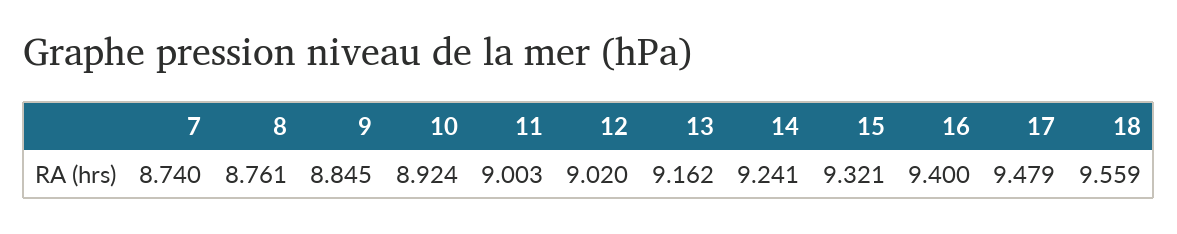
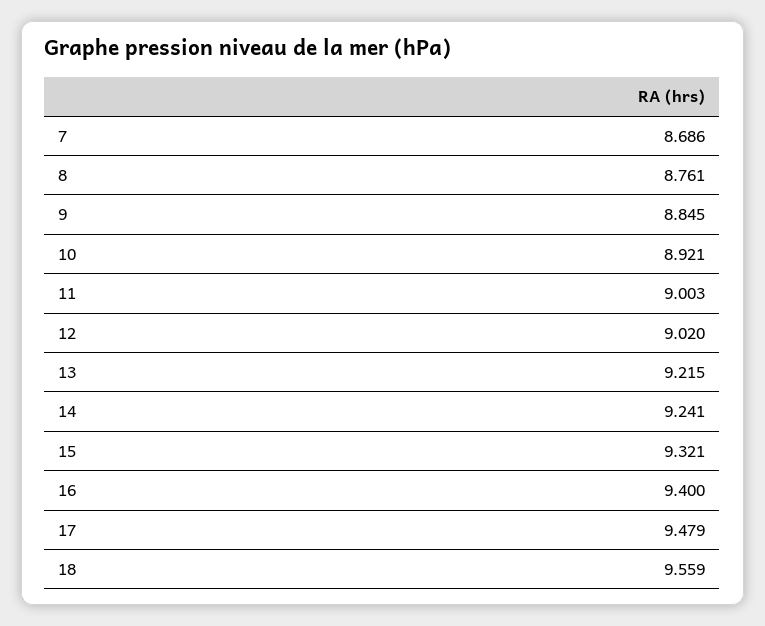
7: 8.74 -> 8.686
10: 8.924 -> 8.921
13: 9.162 -> 9.215

